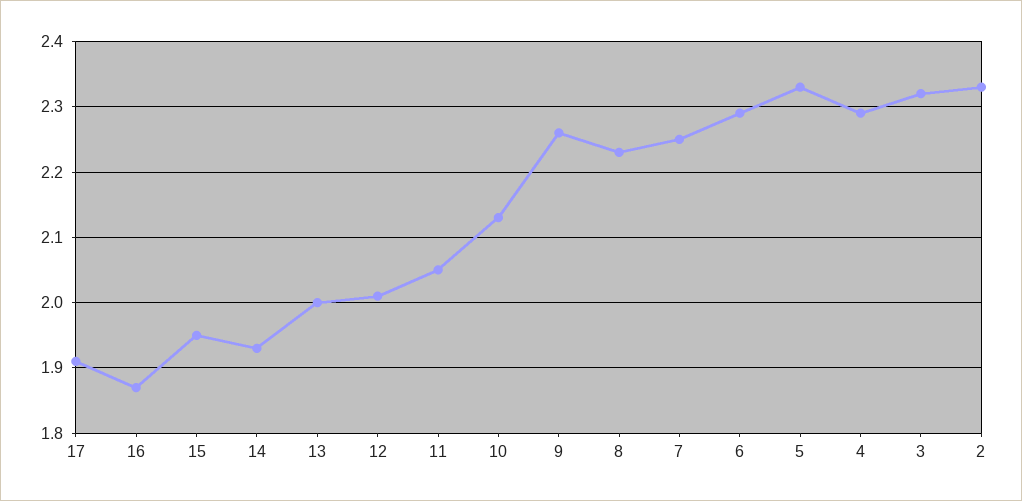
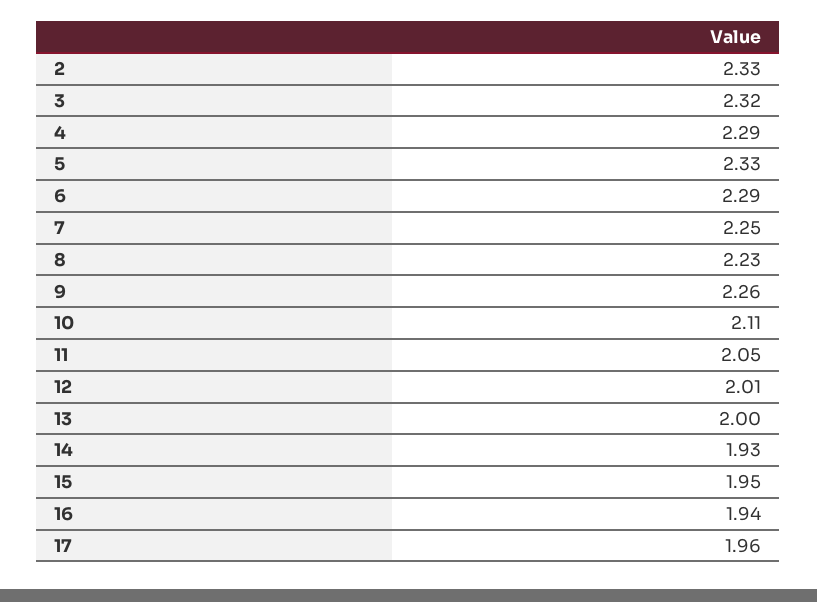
17: 1.91 -> 1.96
16: 1.87 -> 1.94
10: 2.13 -> 2.11

